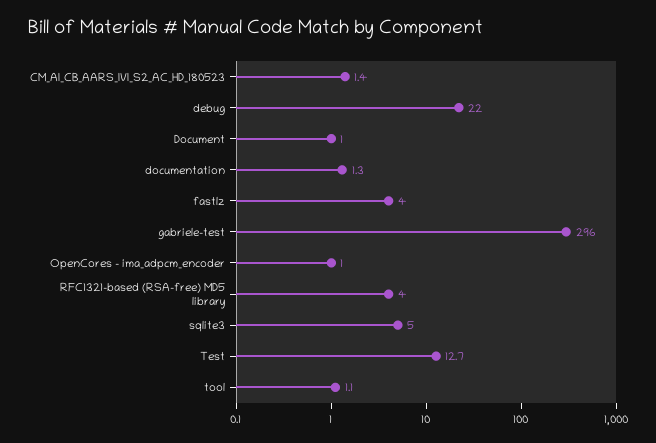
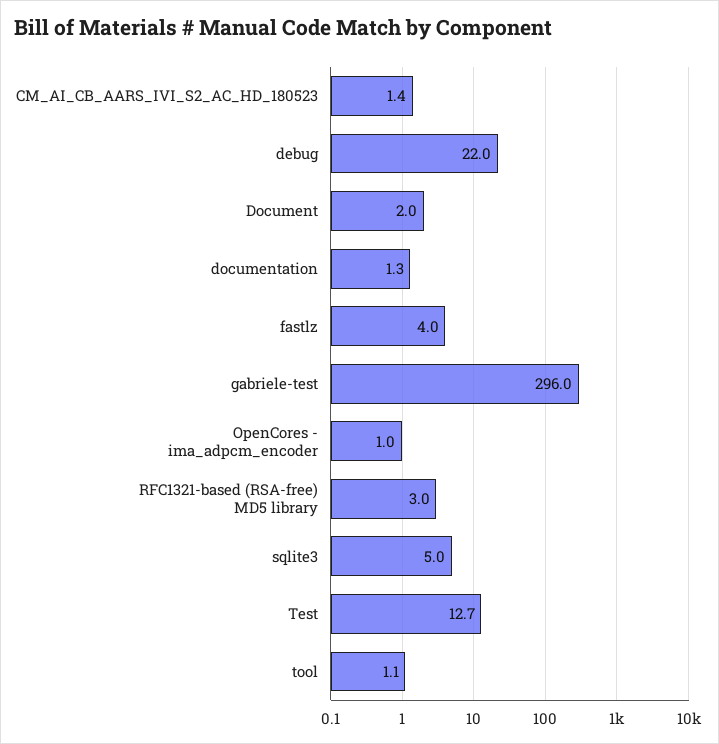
Document: 1 -> 2
RFC1321-based (RSA-free) MD5 library: 4 -> 3

